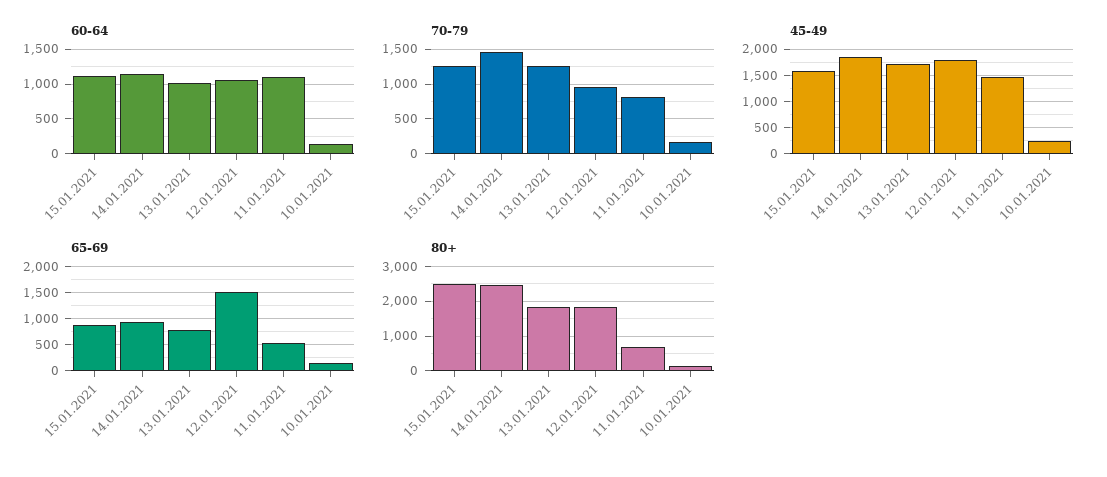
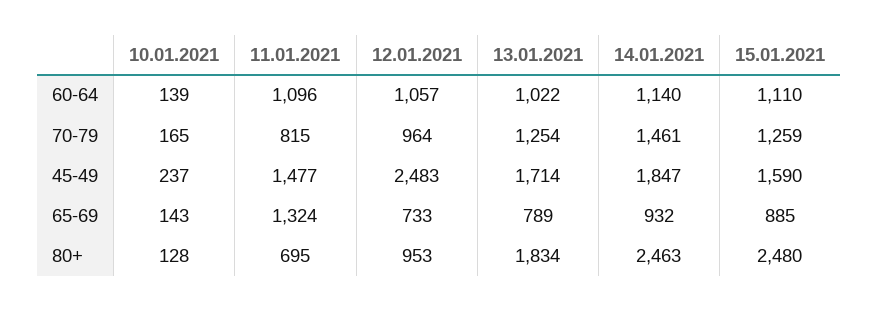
45-49, 12.01.2021: 1750 -> 2483
65-69, 12.01.2021: 1500 -> 733
65-69, 11.01.2021: 500 -> 1324
80+, 12.01.2021: 1800 -> 953

